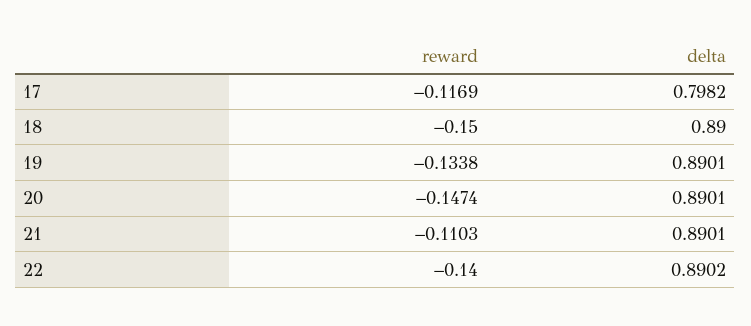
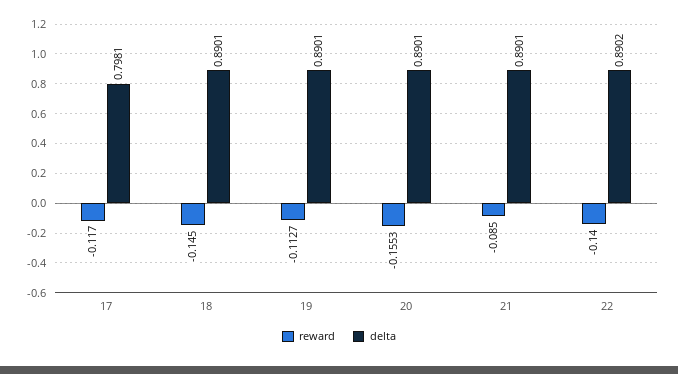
reward, 17: -0.1169 -> -0.117
delta, 17: 0.7982 -> 0.7981
reward, 18: -0.15 -> -0.145
delta, 18: 0.89 -> 0.8901
reward, 19: -0.1338 -> -0.1127
reward, 20: -0.1474 -> -0.1553
reward, 21: -0.1103 -> -0.085

